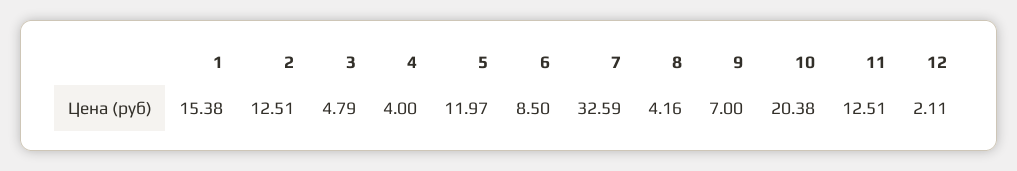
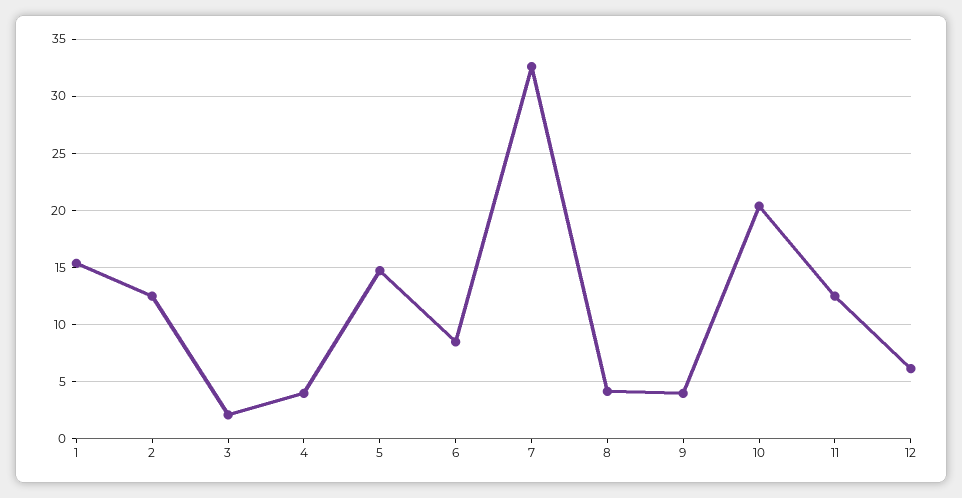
3: 4.79 -> 2
5: 11.97 -> 15
9: 7 -> 4
12: 2.11 -> 6

